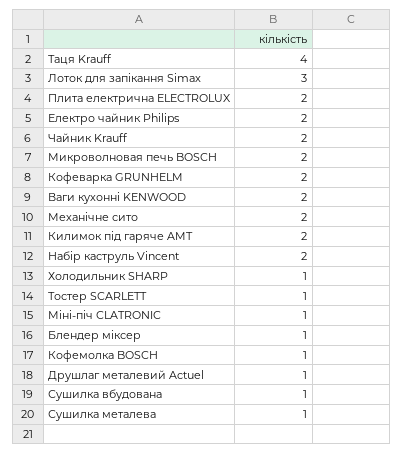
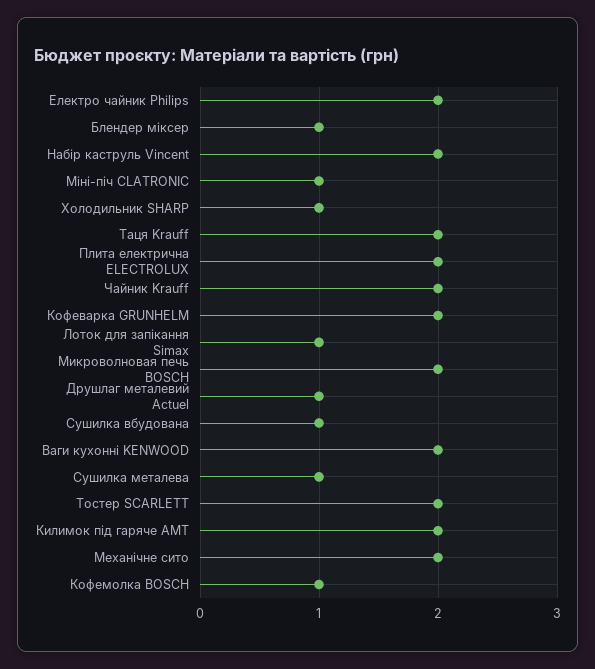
Таця Krauff: 4 -> 2
Лоток для запікання Simax: 3 -> 1
Тостер SCARLETT: 1 -> 2

